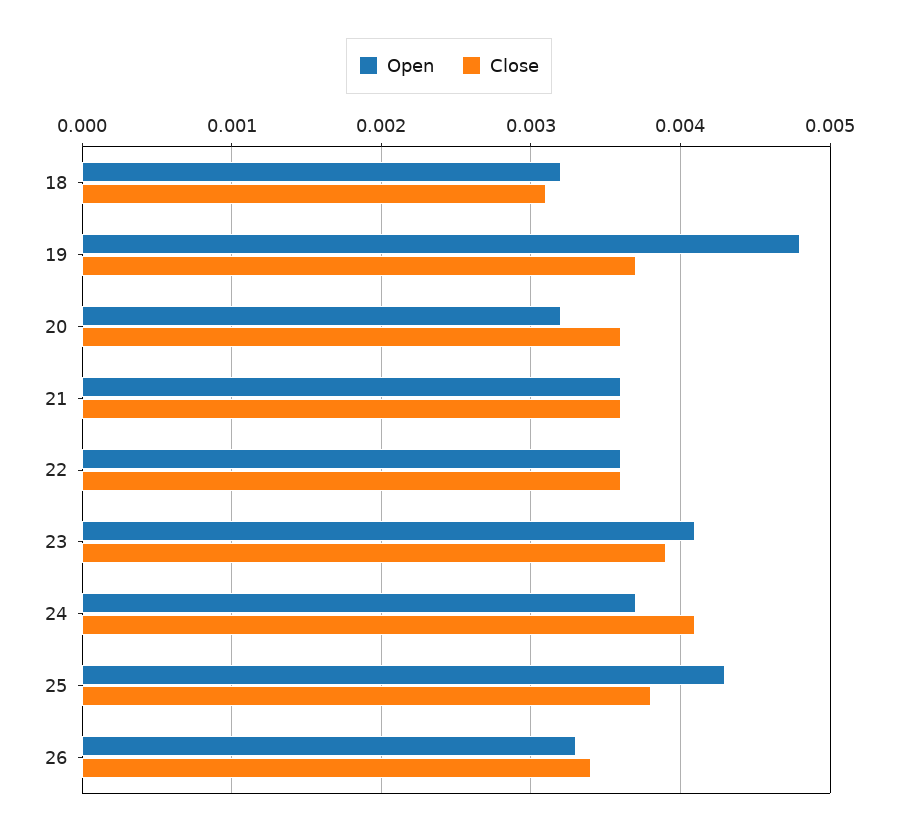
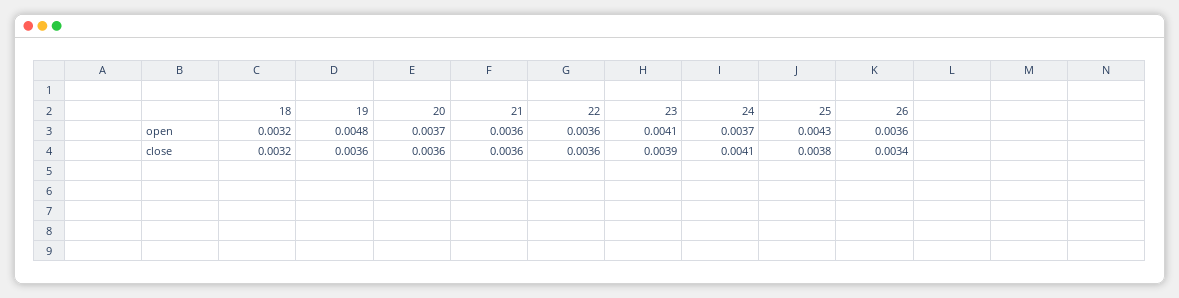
Close, 18: 0.0031 -> 0.0032
Close, 19: 0.0037 -> 0.0036
Open, 20: 0.0032 -> 0.0037
Open, 26: 0.0033 -> 0.0036

